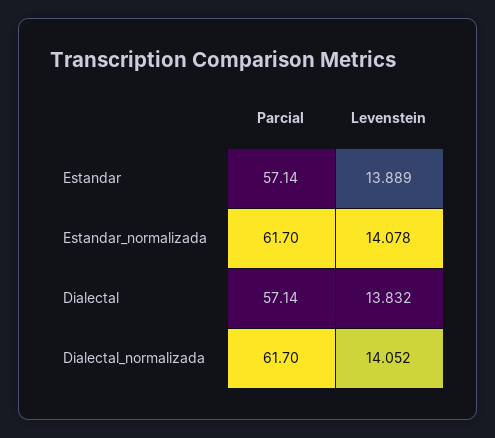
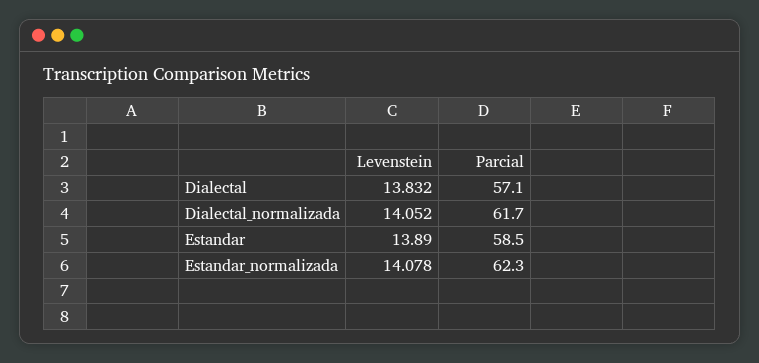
Parcial, Estandar: 57.14 -> 58.5
Levenstein, Estandar: 13.889 -> 13.89
Parcial, Estandar_normalizada: 61.7 -> 62.3

